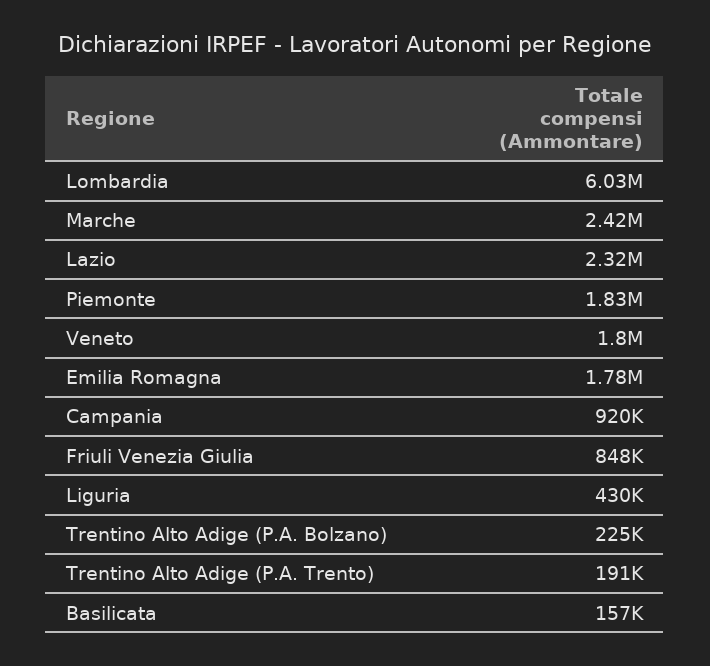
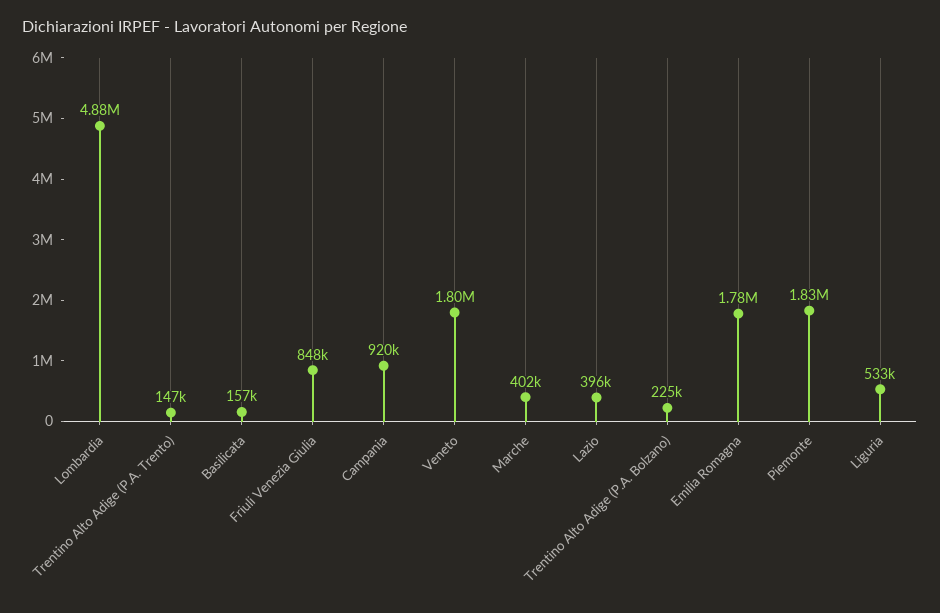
Lombardia: 6030000 -> 4880000
Marche: 2420000 -> 402000
Lazio: 2320000 -> 396000
Liguria: 430000 -> 533000
Trentino Alto Adige (P.A. Trento): 191000 -> 147000

